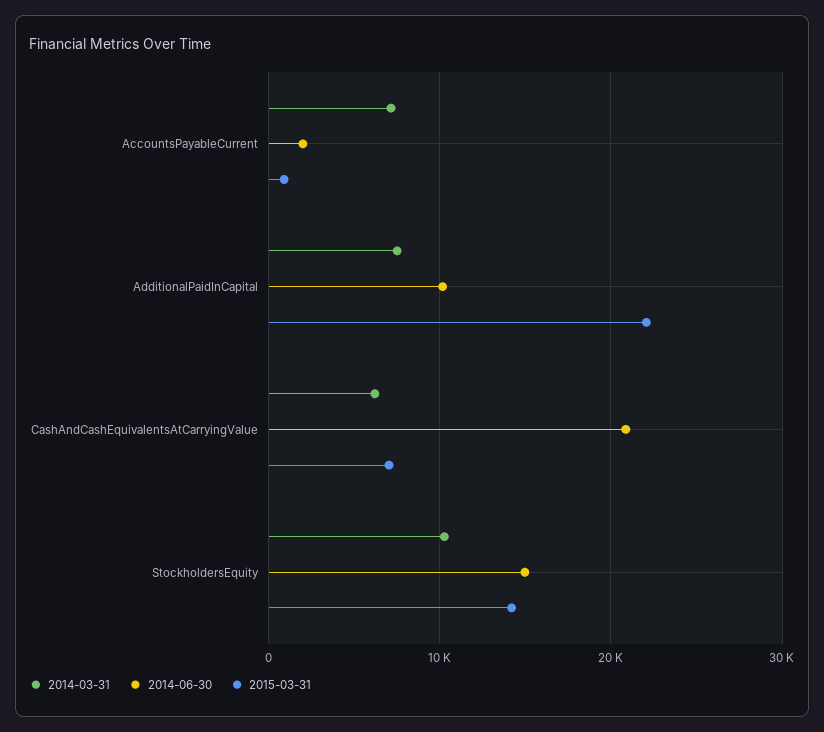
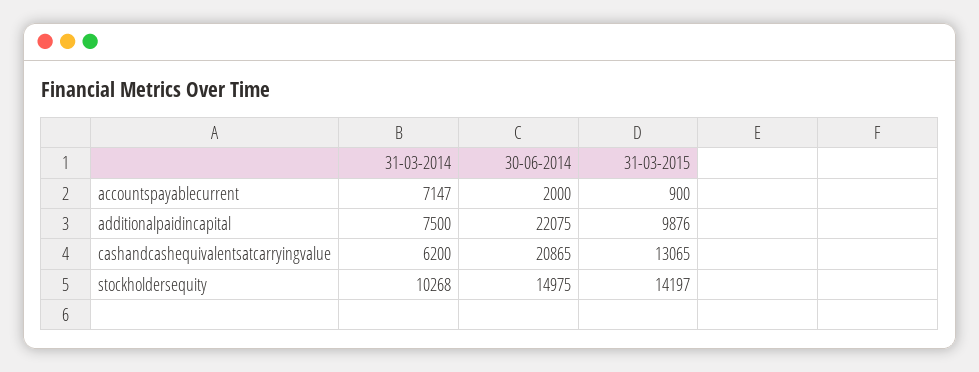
2014-06-30, AdditionalPaidInCapital: 10000 -> 22075
2015-03-31, AdditionalPaidInCapital: 22000 -> 9876
2015-03-31, CashAndCashEquivalentsAtCarryingValue: 7000 -> 13065

